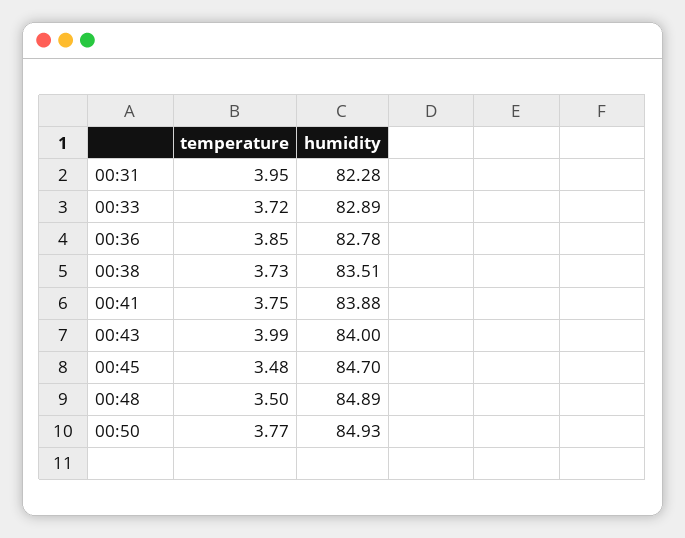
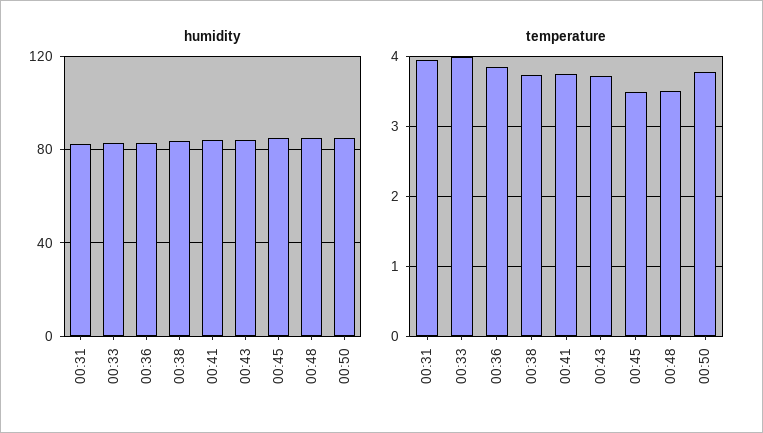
temperature, 00:33: 3.72 -> 4
temperature, 00:43: 3.99 -> 3.7

